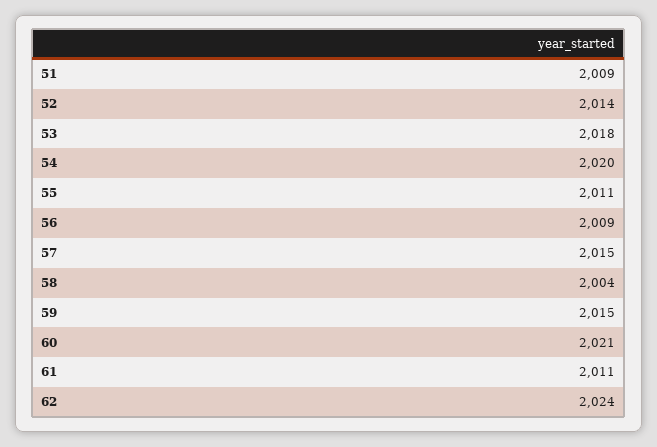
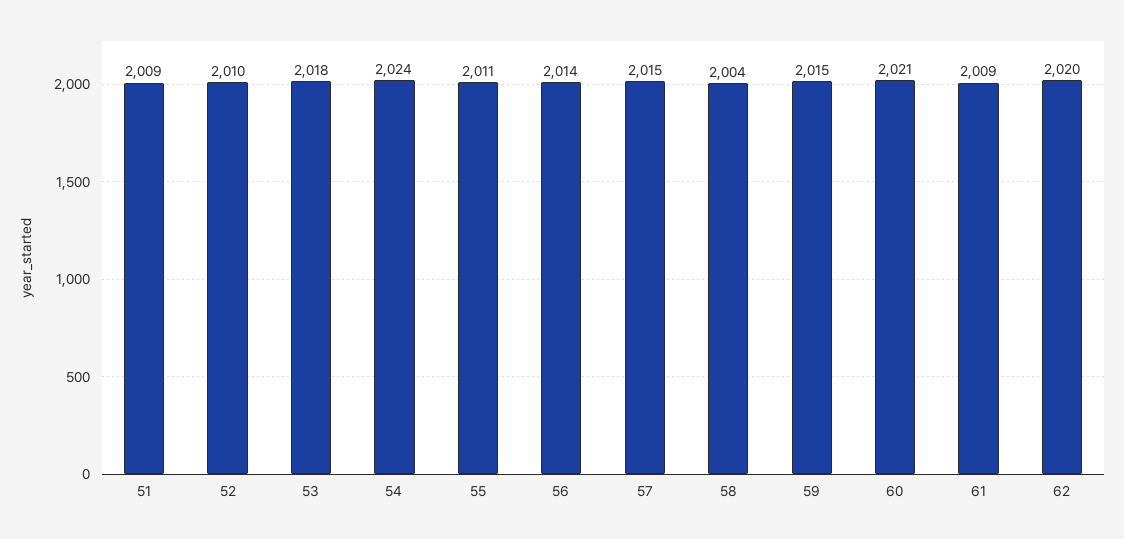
52: 2014 -> 2010
54: 2020 -> 2024
56: 2009 -> 2014
61: 2011 -> 2009
62: 2024 -> 2020

